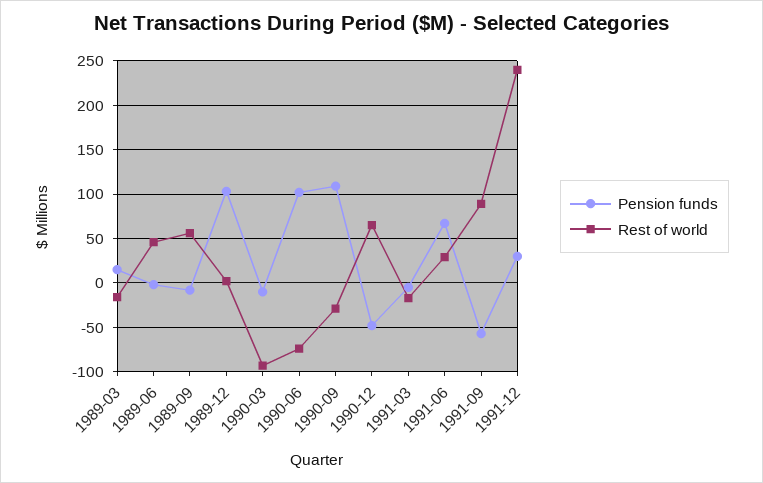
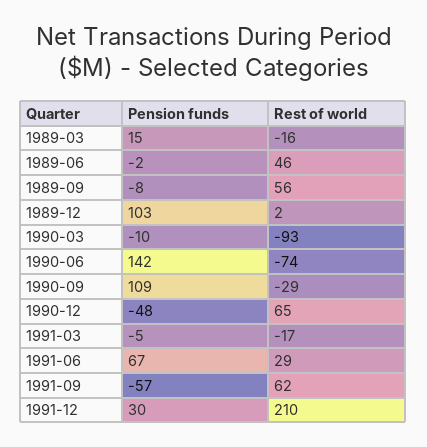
Pension funds, 1990-06: 100 -> 142
Rest of world, 1991-09: 90 -> 62
Rest of world, 1991-12: 240 -> 210

